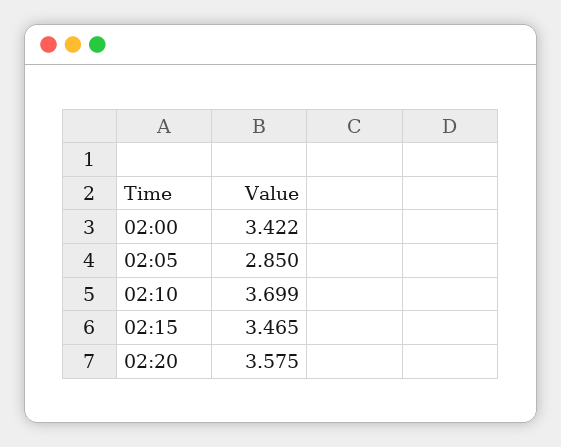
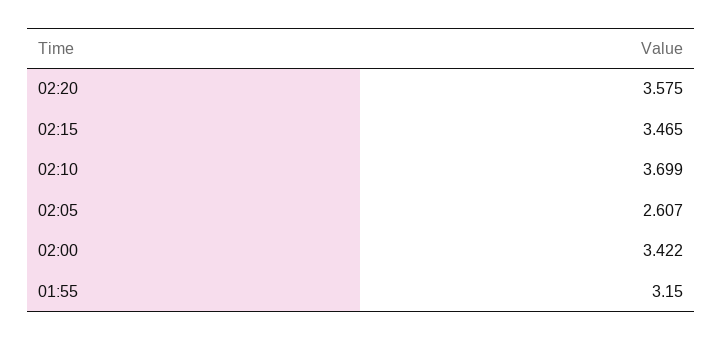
02:05: 2.85 -> 2.607
01:55: none -> 3.15

